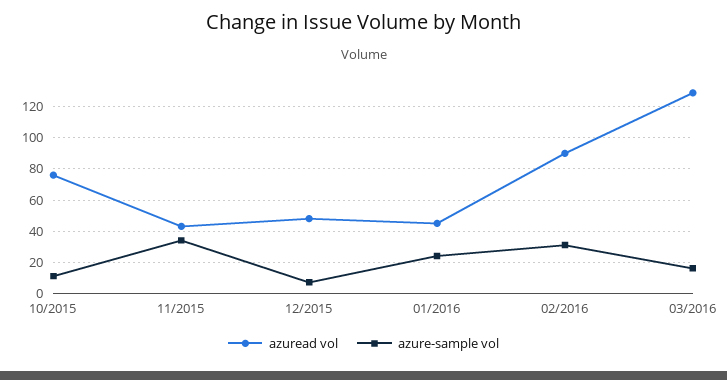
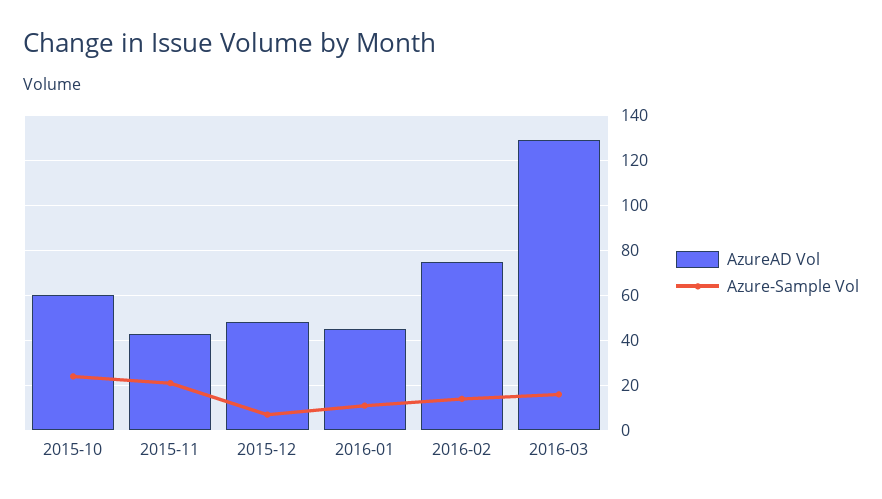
azuread vol, 10/2015: 75 -> 60
azure-sample vol, 10/2015: 10 -> 25
azure-sample vol, 11/2015: 35 -> 20
azure-sample vol, 01/2016: 25 -> 10
azuread vol, 02/2016: 90 -> 75
azure-sample vol, 02/2016: 30 -> 15

